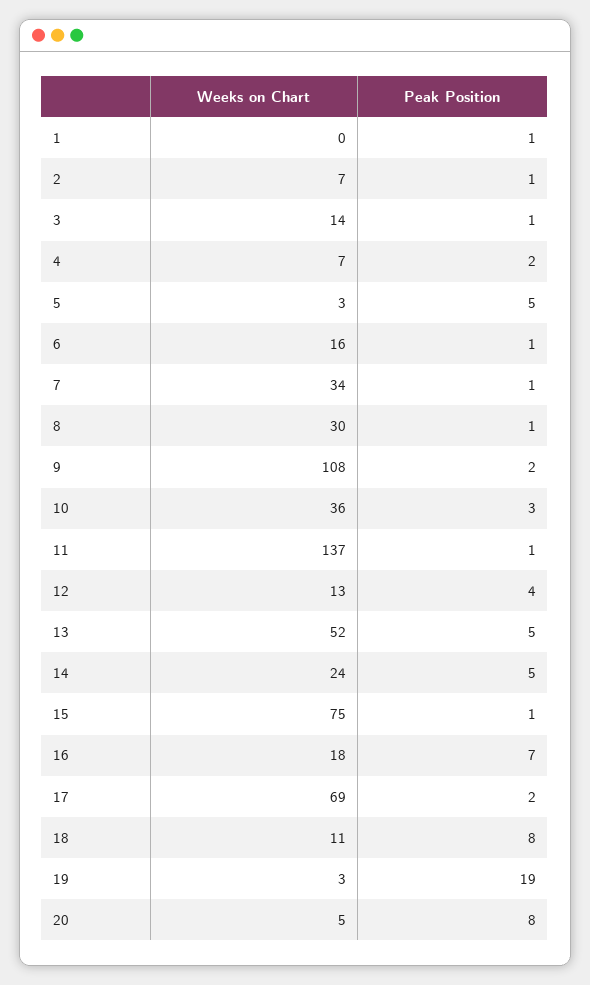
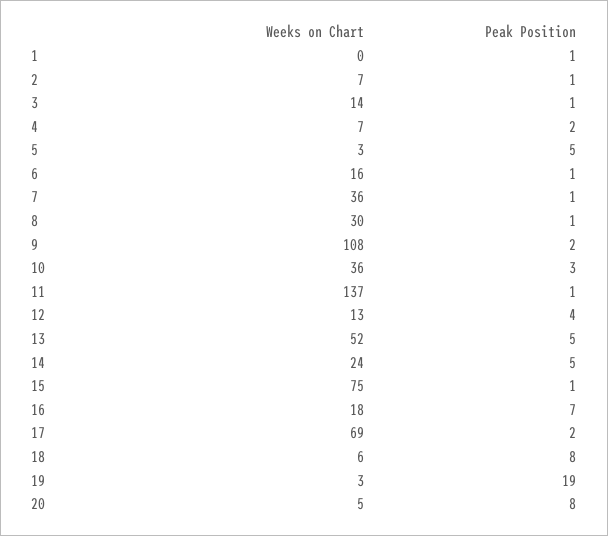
Weeks on Chart, 7: 34 -> 36
Weeks on Chart, 18: 11 -> 6

